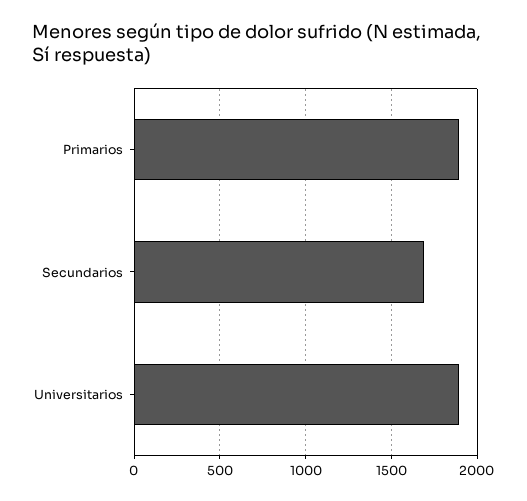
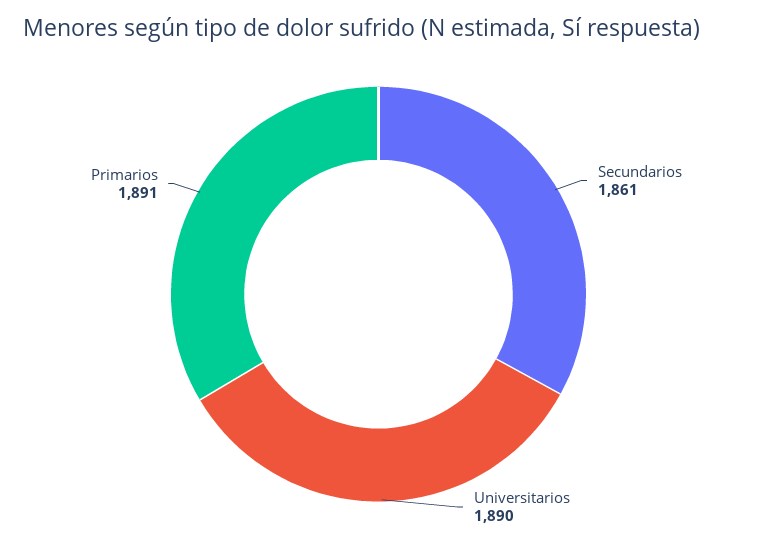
Secundarios: 1700 -> 1861

